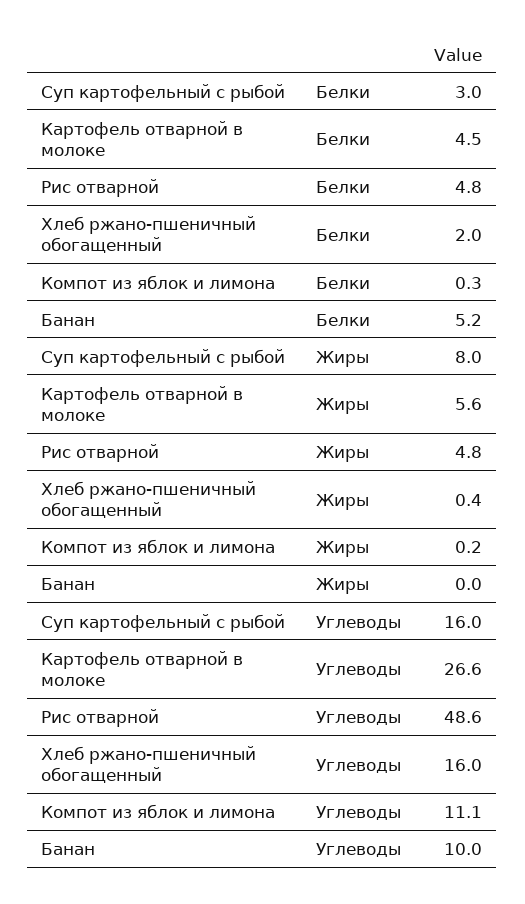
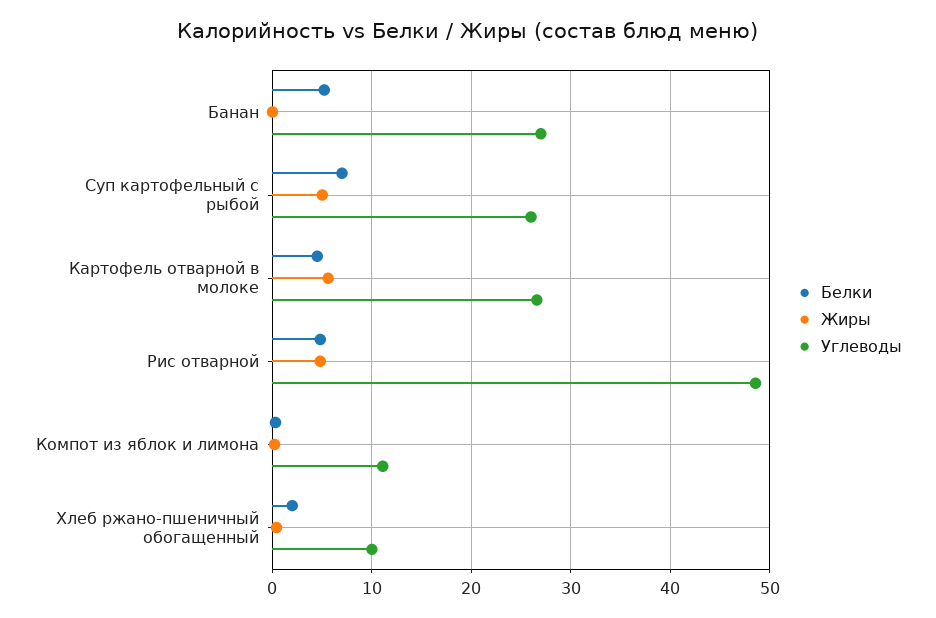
Белки, Суп картофельный с рыбой: 3 -> 7
Жиры, Суп картофельный с рыбой: 8 -> 5
Углеводы, Суп картофельный с рыбой: 16 -> 26
Углеводы, Хлеб ржано-пшеничный обогащенный: 16 -> 10
Углеводы, Банан: 10 -> 27

